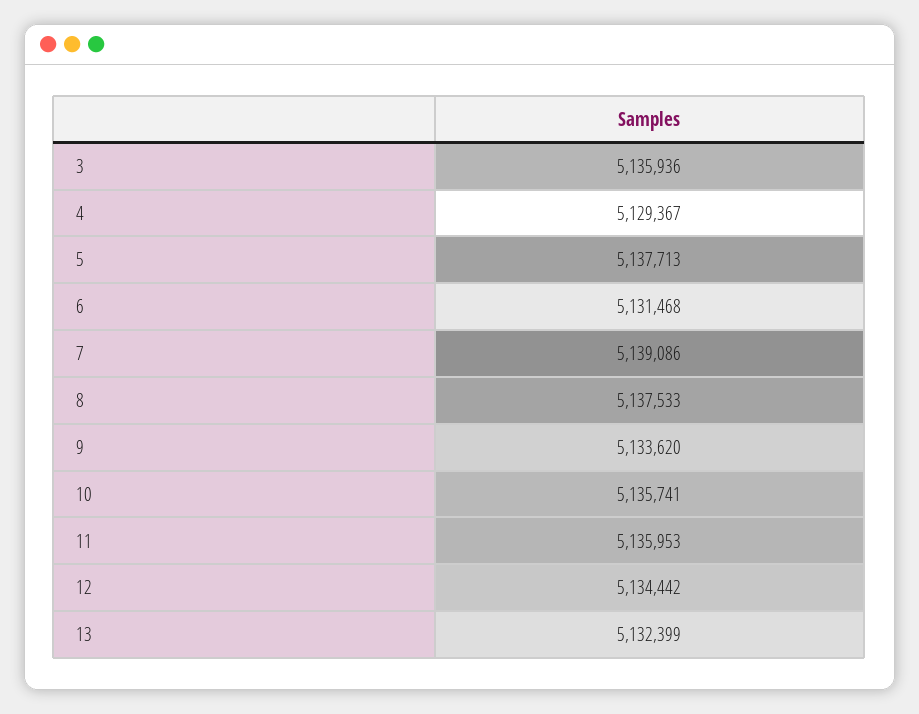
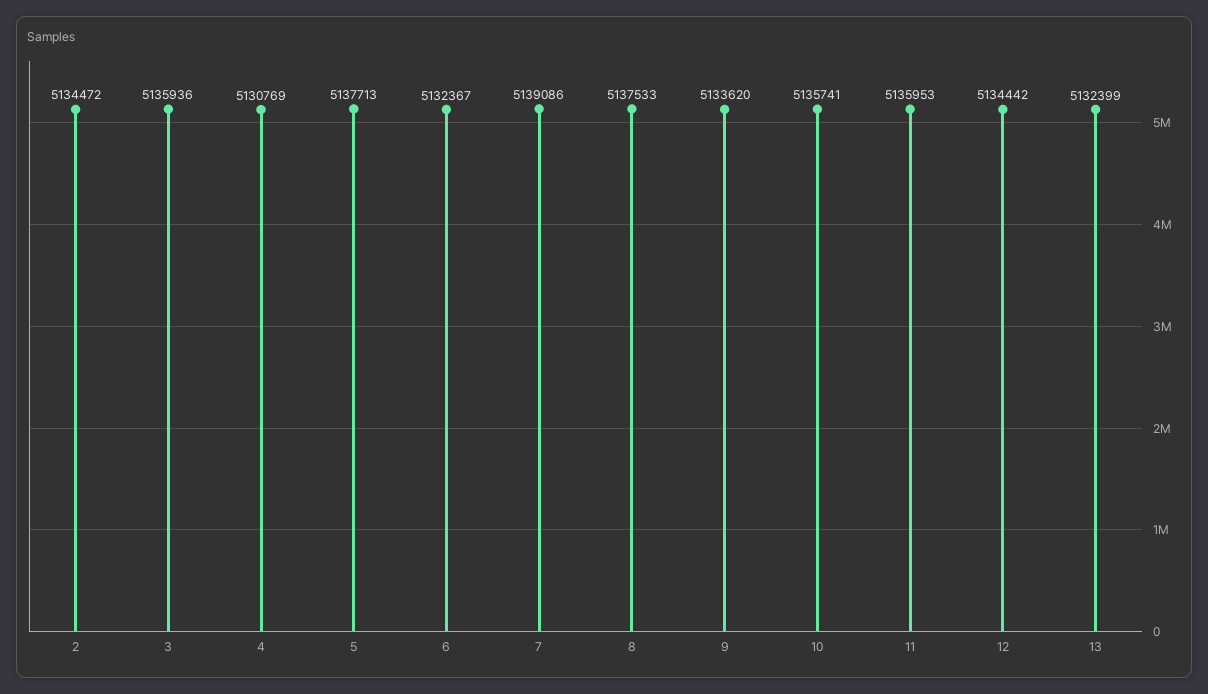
4: 5129367 -> 5130769
6: 5131468 -> 5132367
2: none -> 5134472

